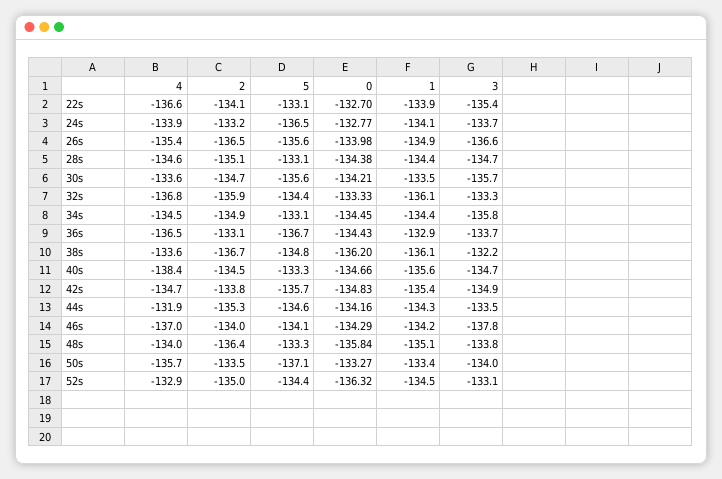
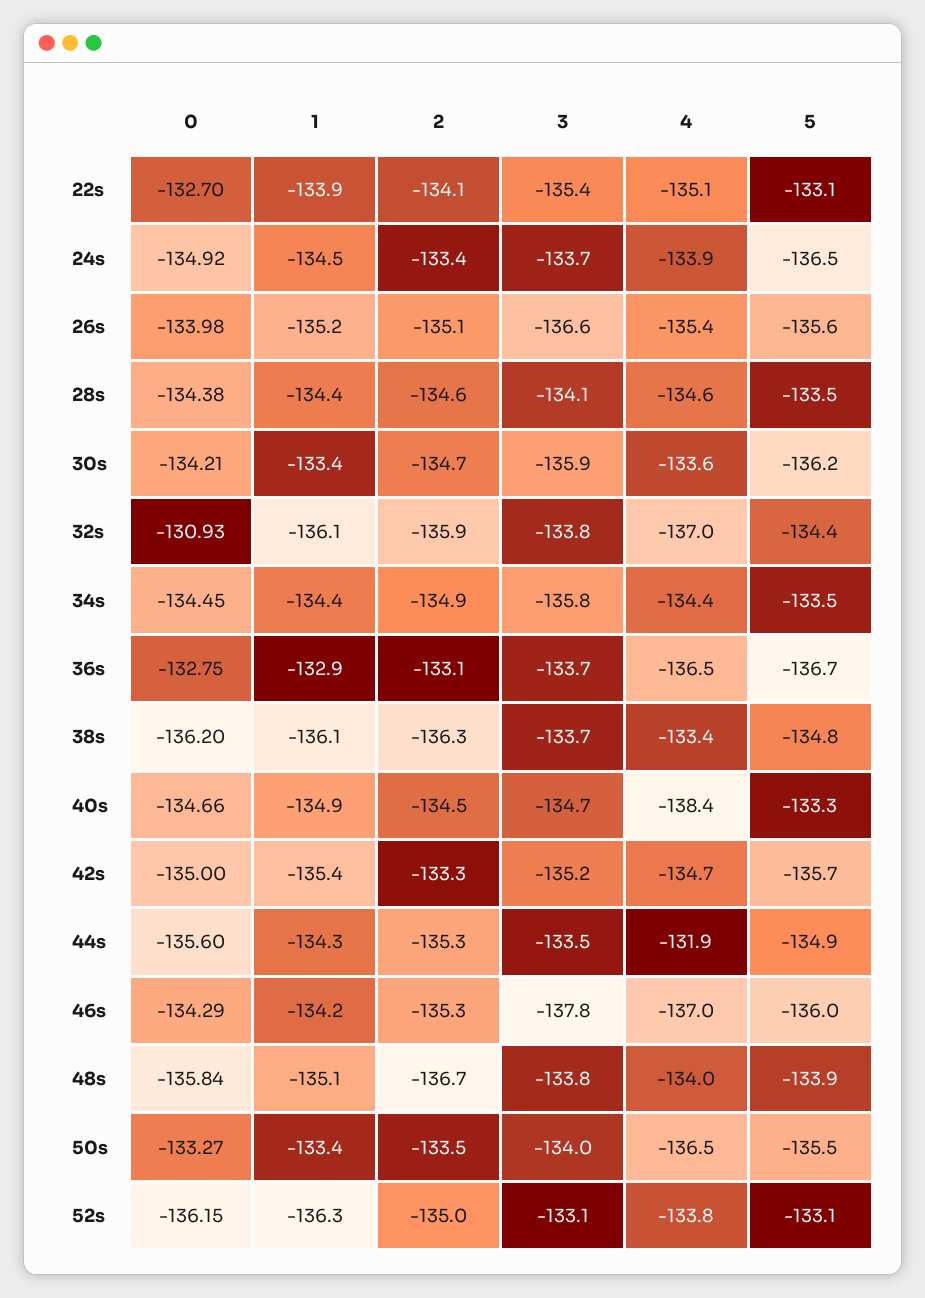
4, 22s: -136.6 -> -135.1
2, 24s: -133.2 -> -133.4
0, 24s: -132.77 -> -134.92
1, 24s: -134.1 -> -134.5
2, 26s: -136.5 -> -135.1
1, 26s: -134.9 -> -135.2
2, 28s: -135.1 -> -134.6
5, 28s: -133.1 -> -133.5
3, 28s: -134.7 -> -134.1
5, 30s: -135.6 -> -136.2
1, 30s: -133.5 -> -133.4
3, 30s: -135.7 -> -135.9
4, 32s: -136.8 -> -137
0, 32s: -133.33 -> -130.93
3, 32s: -133.3 -> -133.8
4, 34s: -134.5 -> -134.4
5, 34s: -133.1 -> -133.5
0, 36s: -134.43 -> -132.75
4, 38s: -133.6 -> -133.4
2, 38s: -136.7 -> -136.3
3, 38s: -132.2 -> -133.7
1, 40s: -135.6 -> -134.9
2, 42s: -133.8 -> -133.3
0, 42s: -134.83 -> -135
3, 42s: -134.9 -> -135.2
5, 44s: -134.6 -> -134.9
0, 44s: -134.16 -> -135.6
2, 46s: -134 -> -135.3
5, 46s: -134.1 -> -136
2, 48s: -136.4 -> -136.7
5, 48s: -133.3 -> -133.9
4, 50s: -135.7 -> -136.5
5, 50s: -137.1 -> -135.5
4, 52s: -132.9 -> -133.8
5, 52s: -134.4 -> -133.1
0, 52s: -136.32 -> -136.15
1, 52s: -134.5 -> -136.3

